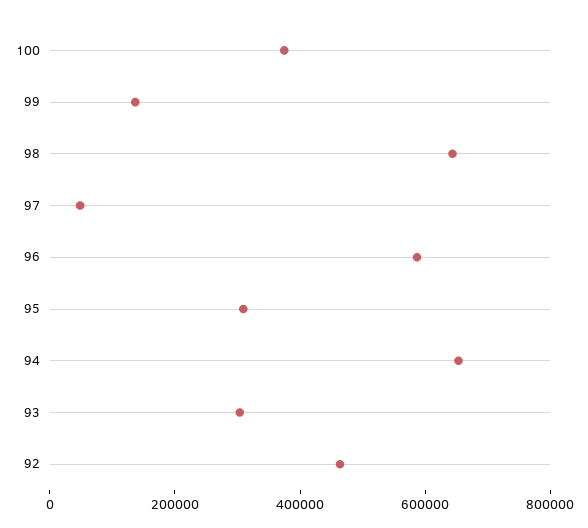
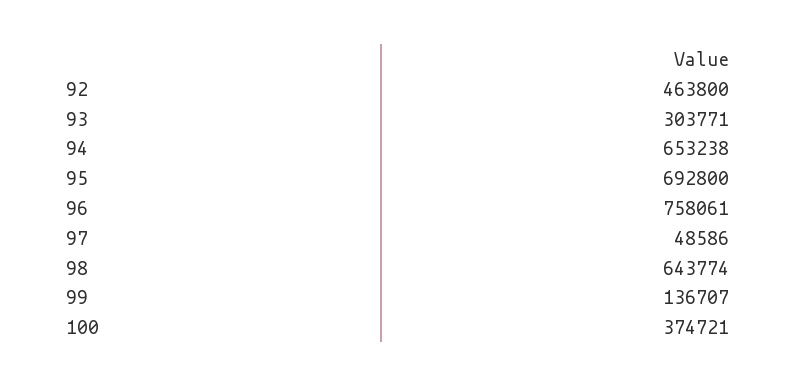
96: 600000 -> 758061
95: 300000 -> 692800

